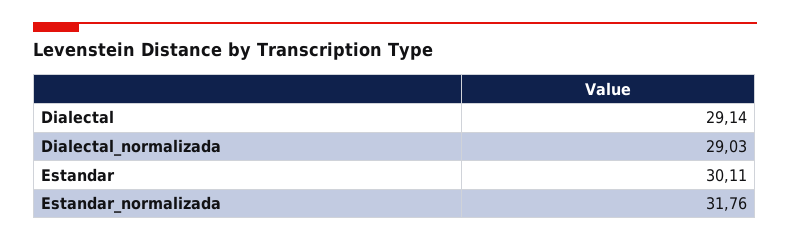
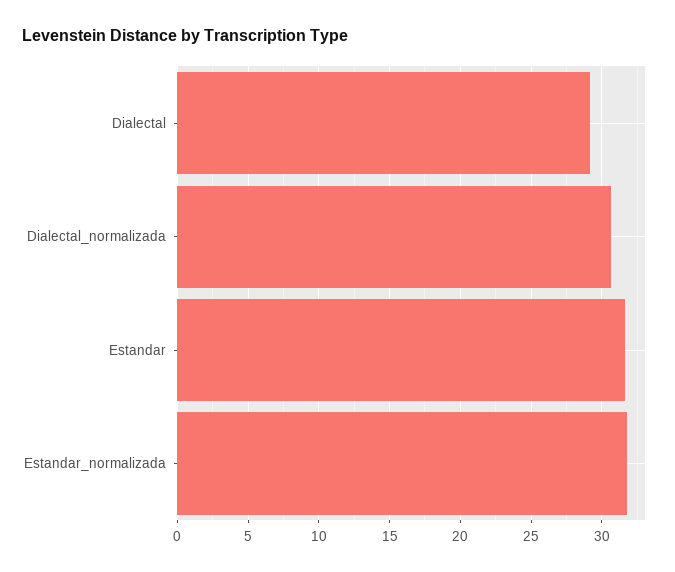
Dialectal_normalizada: 29.03 -> 30.5
Estandar: 30.11 -> 31.5

